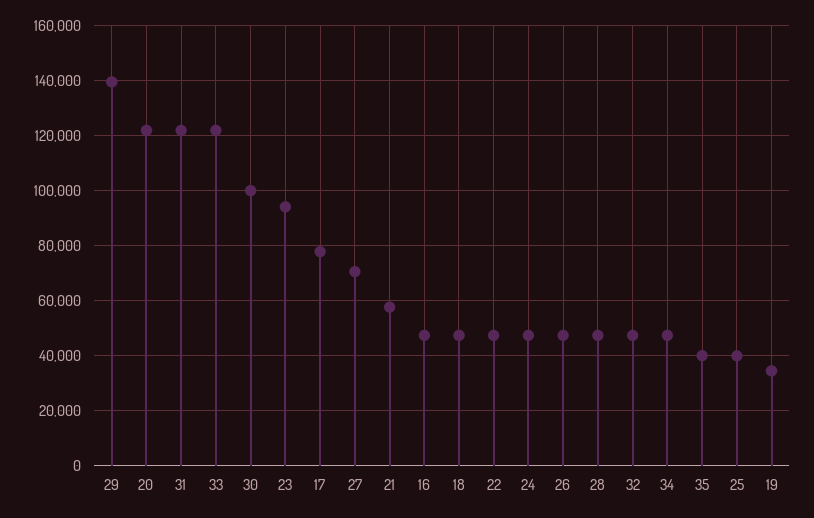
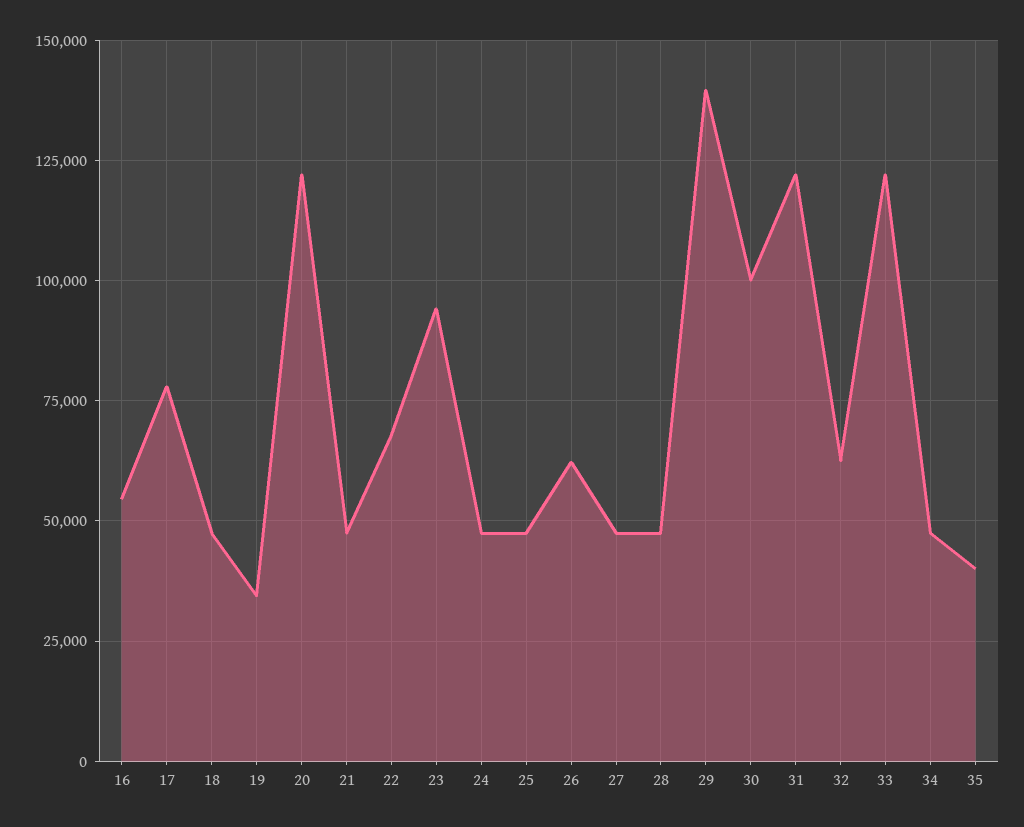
27: 70000 -> 47500
21: 57500 -> 47500
16: 47500 -> 55000
22: 47500 -> 67500
26: 47500 -> 62500
32: 47500 -> 62500
25: 40000 -> 47500

